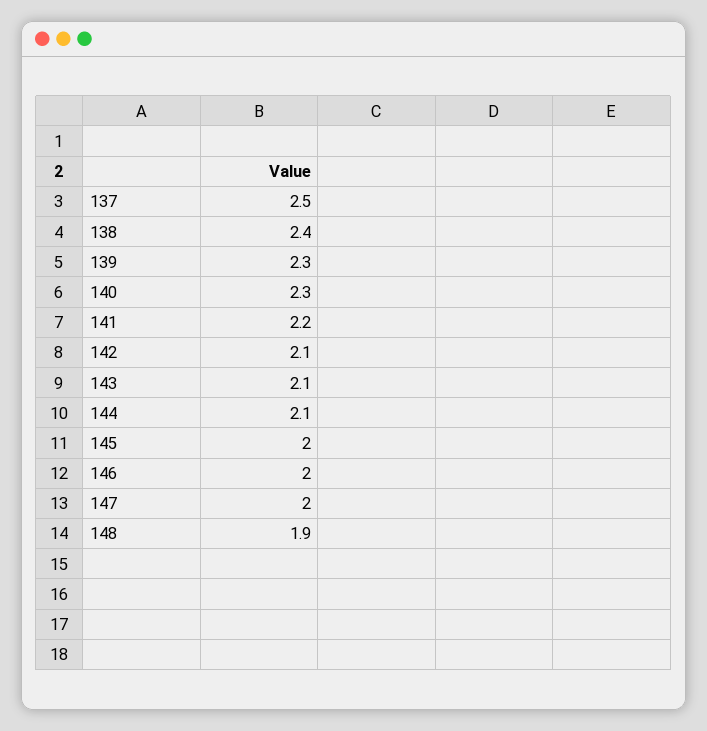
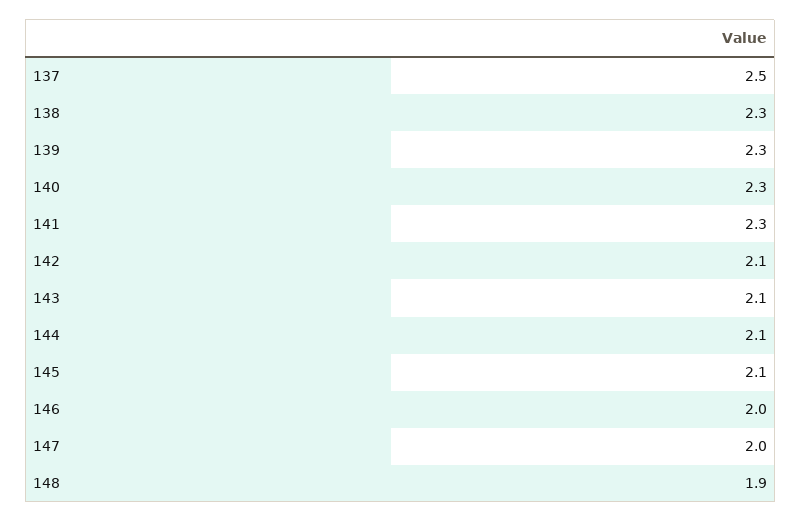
138: 2.4 -> 2.3
141: 2.2 -> 2.3
145: 2 -> 2.1

